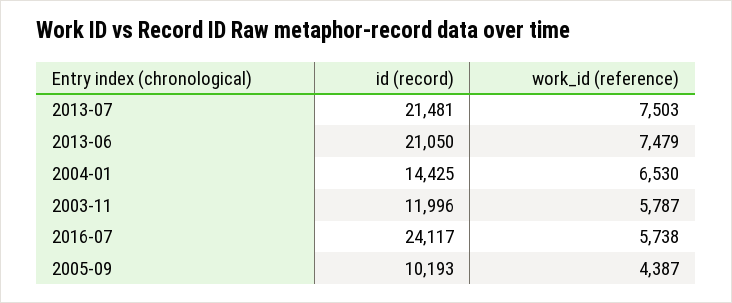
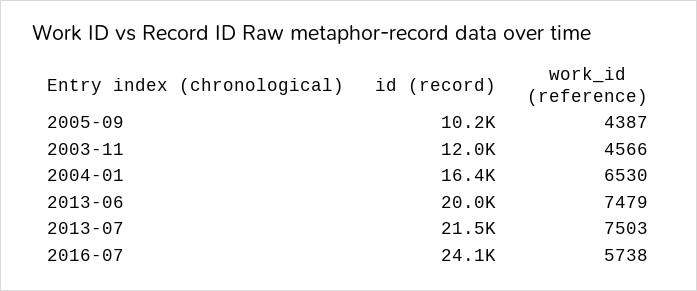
id (record), 2013-06: 21050 -> 20000
id (record), 2004-01: 14425 -> 16400
work_id (reference), 2003-11: 5787 -> 4566

